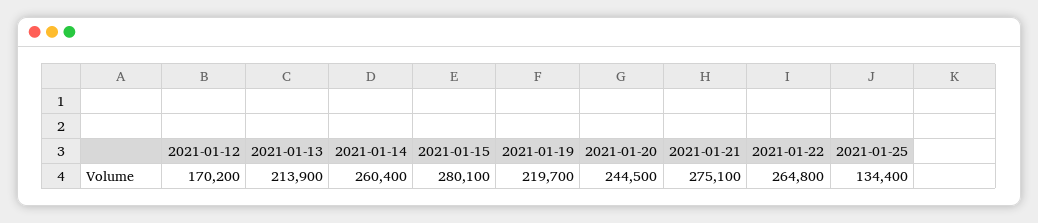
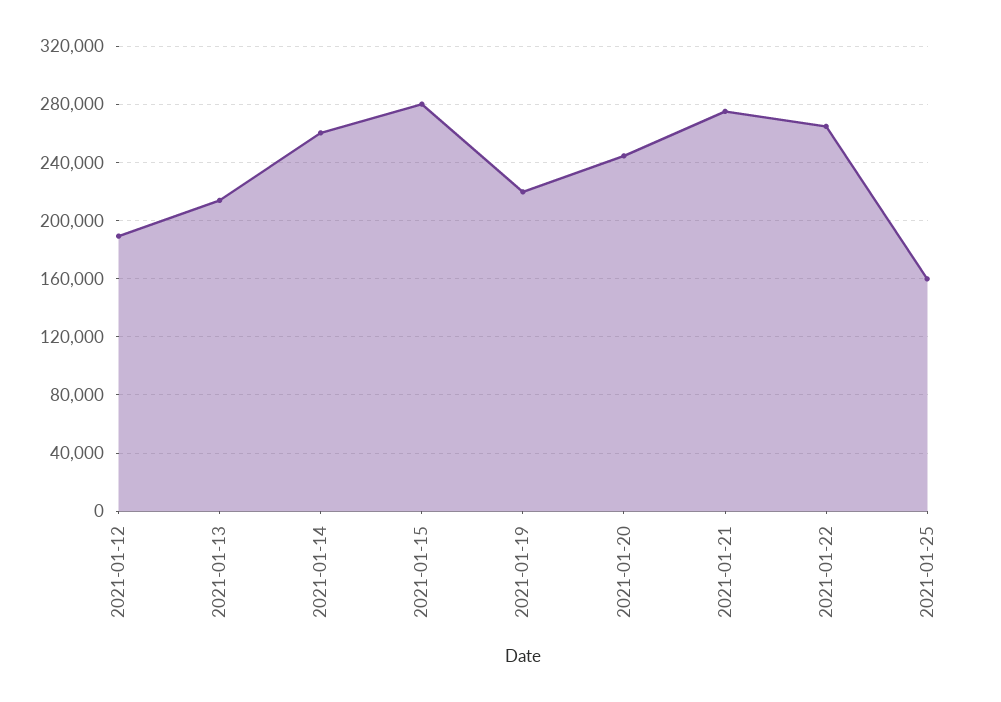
2021-01-12: 170200 -> 190000
2021-01-25: 134400 -> 160000

